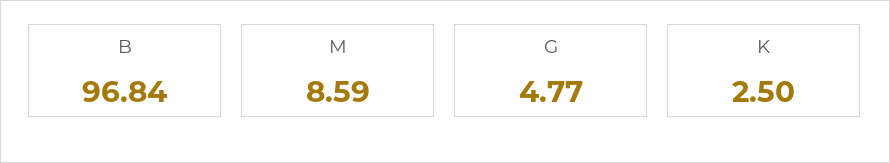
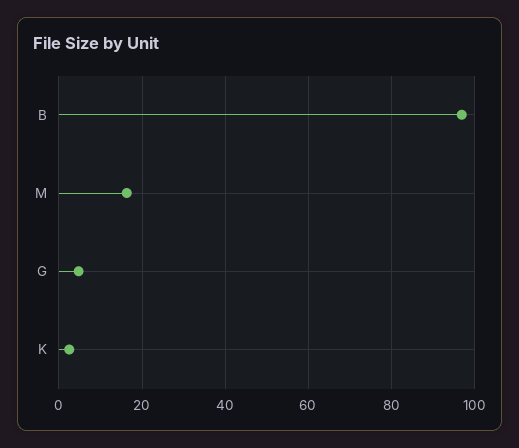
M: 8.59 -> 16

